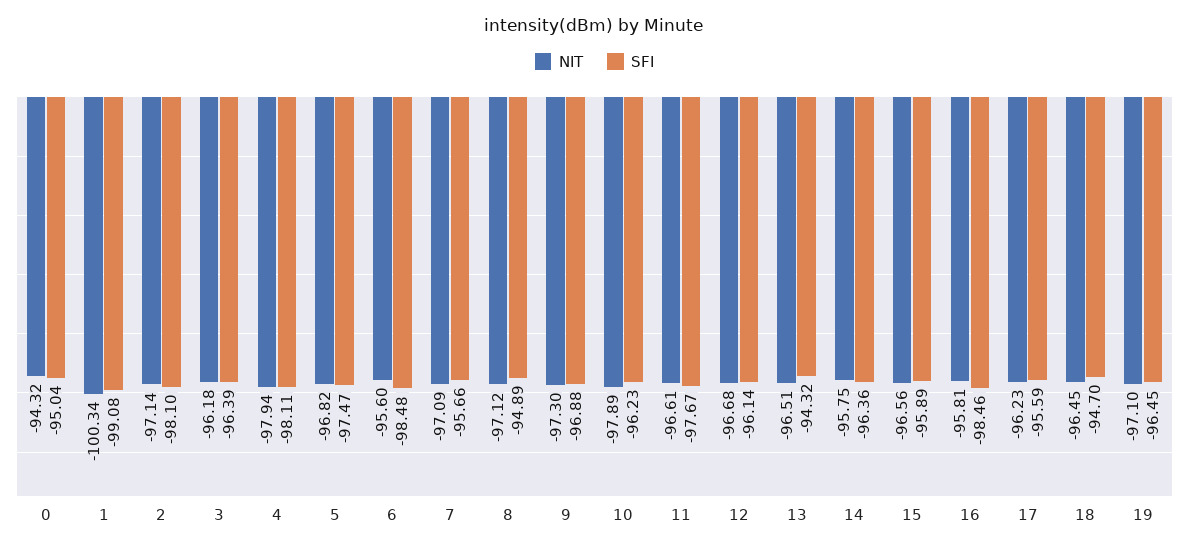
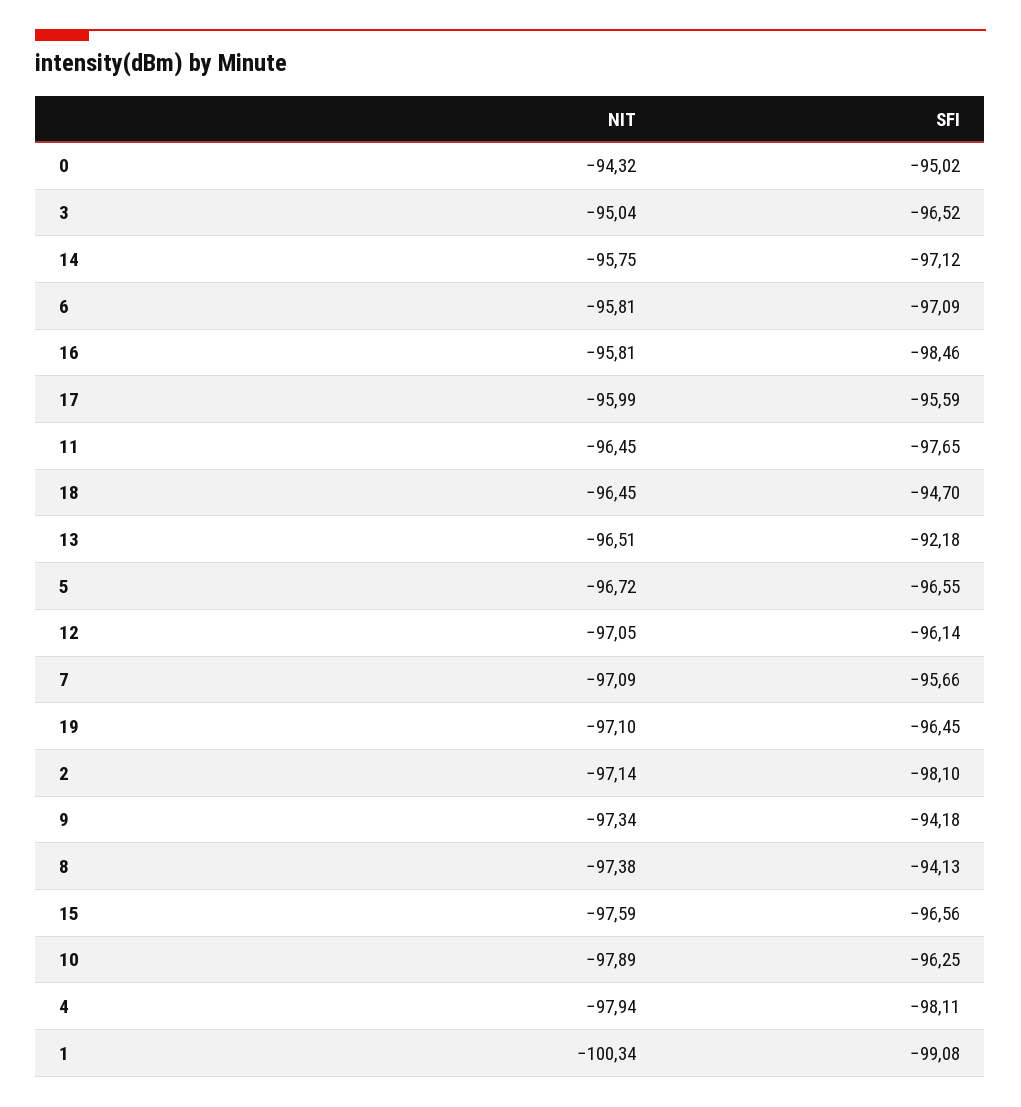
SFI, 0: -95.04 -> -95.02
NIT, 3: -96.18 -> -95.04
SFI, 3: -96.39 -> -96.52
NIT, 5: -96.82 -> -96.72
SFI, 5: -97.47 -> -96.55
NIT, 6: -95.6 -> -95.81
SFI, 6: -98.48 -> -97.09
NIT, 8: -97.12 -> -97.38
SFI, 8: -94.89 -> -94.13
NIT, 9: -97.3 -> -97.34
SFI, 9: -96.88 -> -94.18
SFI, 10: -96.23 -> -96.25
NIT, 11: -96.61 -> -96.45
SFI, 11: -97.67 -> -97.65
NIT, 12: -96.68 -> -97.05
SFI, 13: -94.32 -> -92.18
SFI, 14: -96.36 -> -97.12
NIT, 15: -96.56 -> -97.59
SFI, 15: -95.89 -> -96.56
NIT, 17: -96.23 -> -95.99

